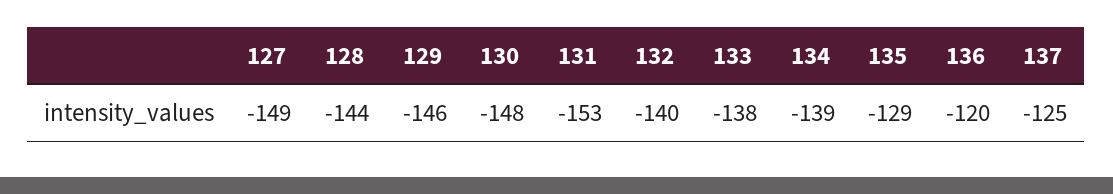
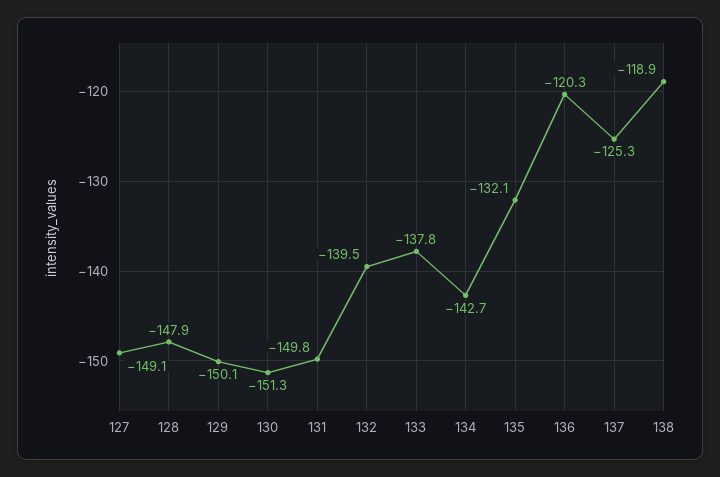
128: -144 -> -147.9
129: -146 -> -150.1
130: -148 -> -151.3
131: -153 -> -149.8
134: -139 -> -142.7
135: -129 -> -132.1
138: none -> -118.9

